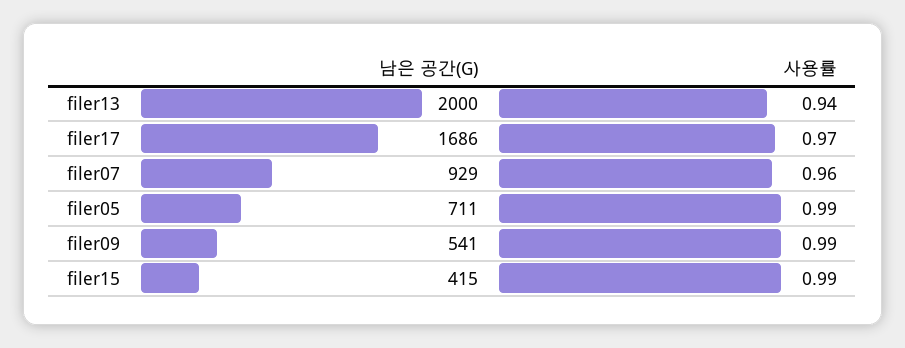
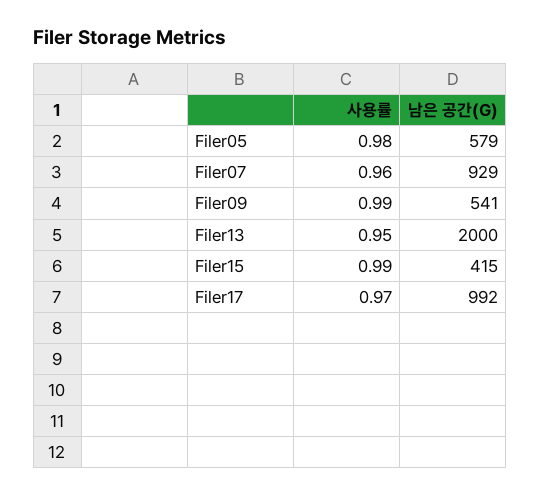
사용률, filer13: 0.94 -> 0.95
남은 공간(G), filer17: 1686 -> 992
남은 공간(G), filer05: 711 -> 579
사용률, filer05: 0.99 -> 0.98

